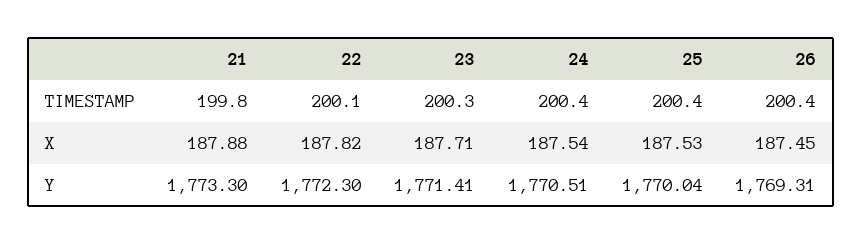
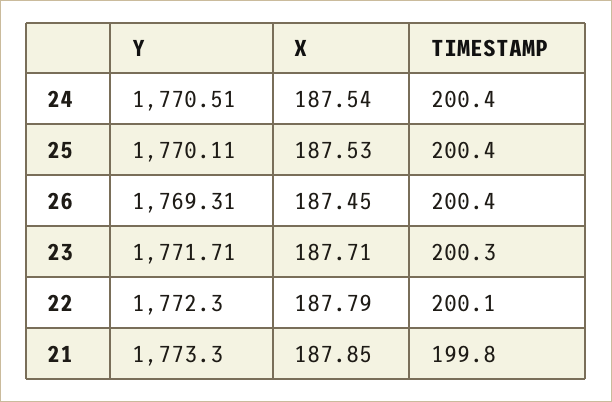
21, X: 187.88 -> 187.85
22, X: 187.82 -> 187.79
23, Y: 1771.41 -> 1771.71
25, Y: 1770.04 -> 1770.11

